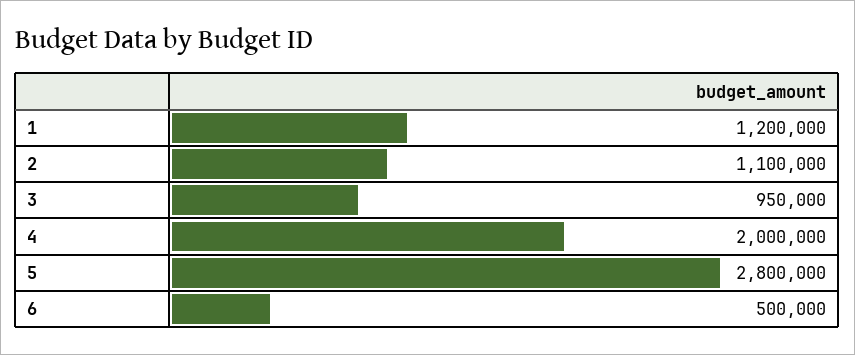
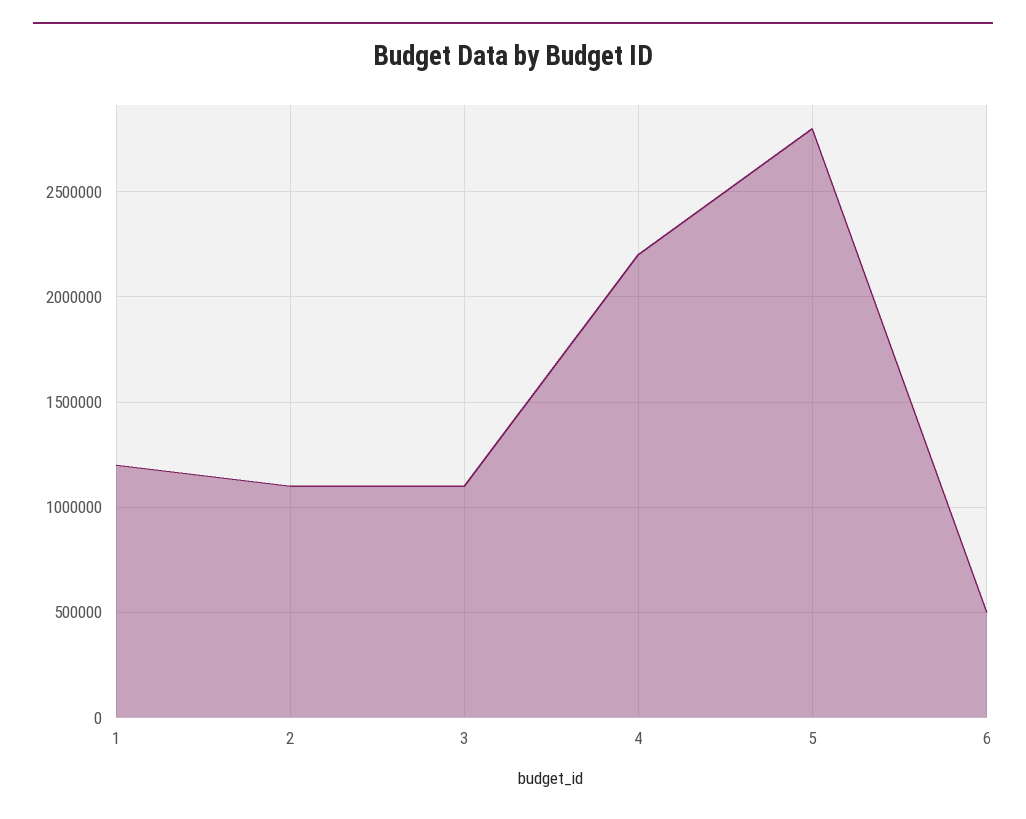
3: 950000 -> 1100000
4: 2000000 -> 2200000

